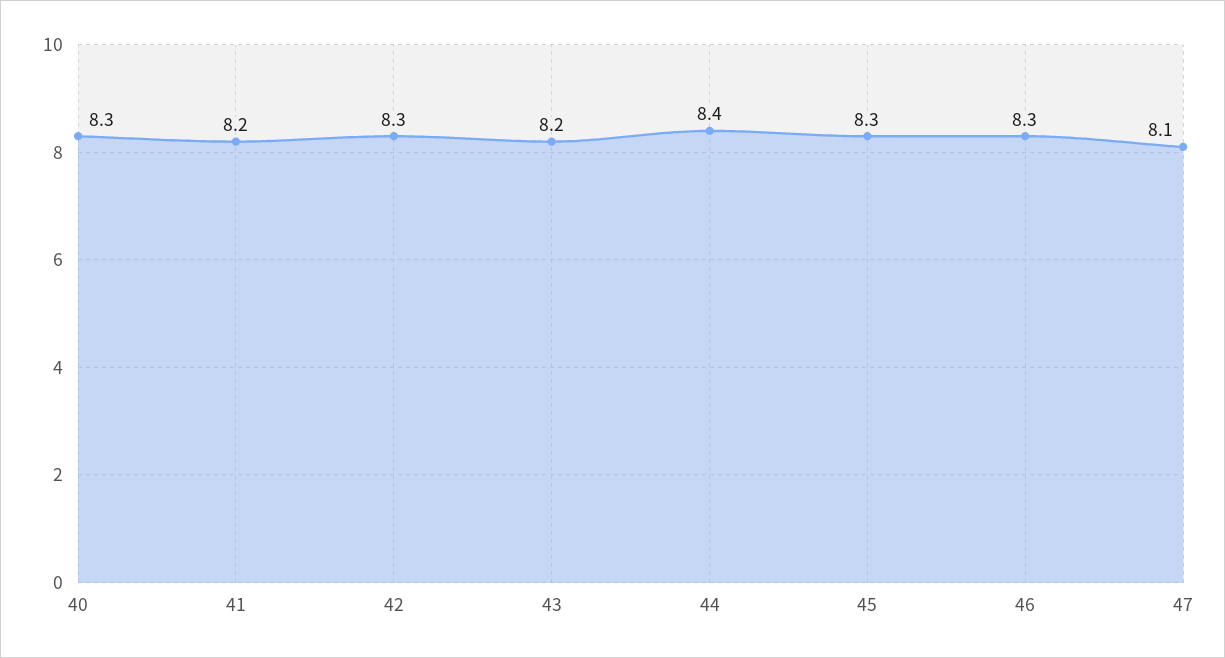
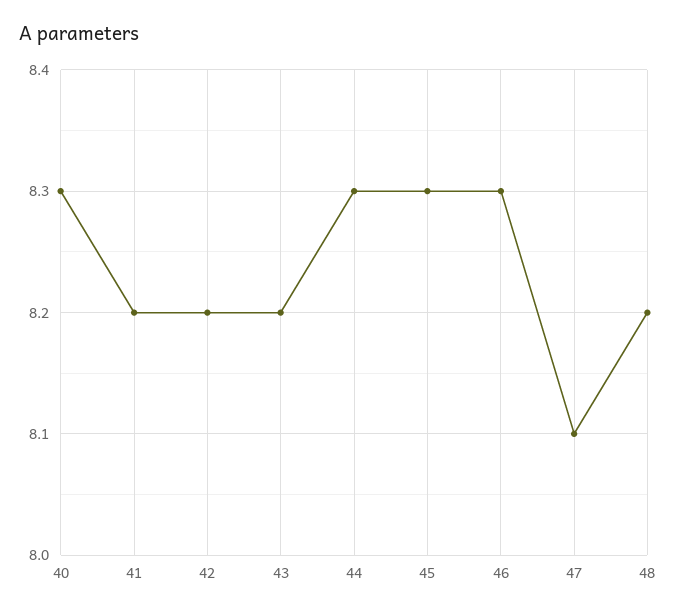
42: 8.3 -> 8.2
44: 8.4 -> 8.3
48: none -> 8.2

